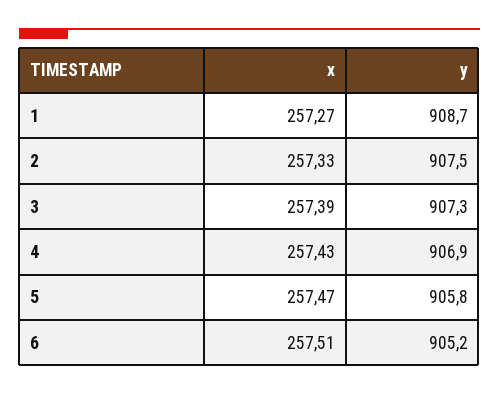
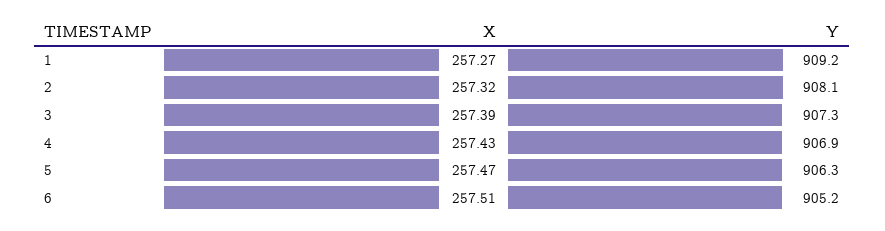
y, 1: 908.7 -> 909.2
x, 2: 257.33 -> 257.32
y, 2: 907.5 -> 908.1
y, 5: 905.8 -> 906.3

